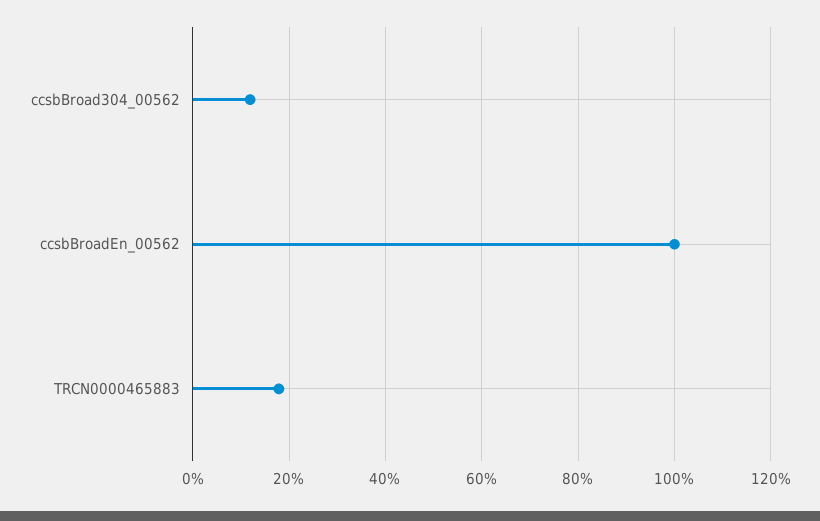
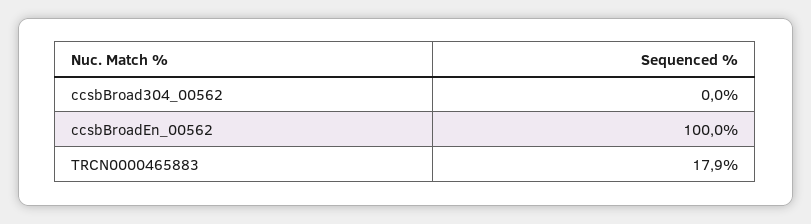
ccsbBroad304_00562: 12 -> 0

